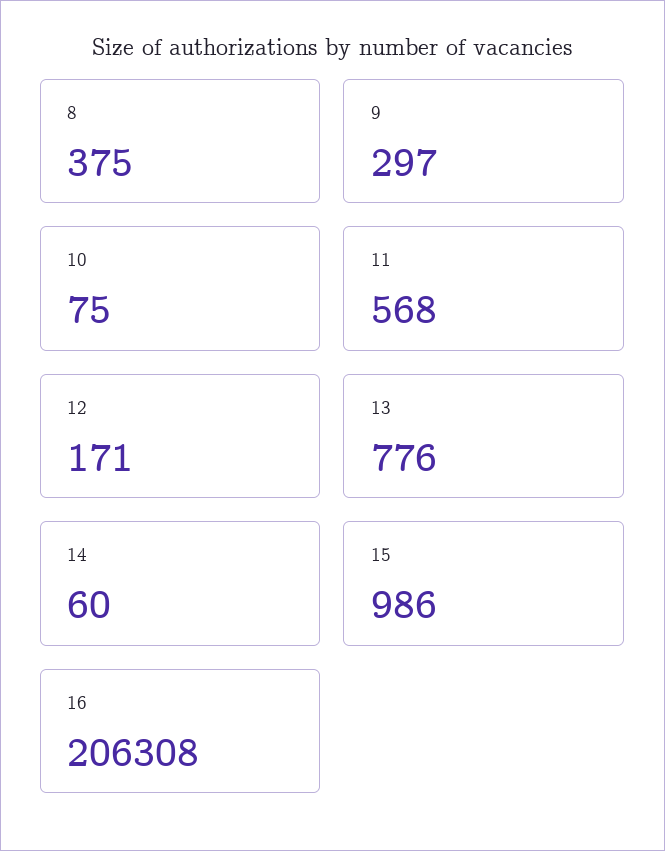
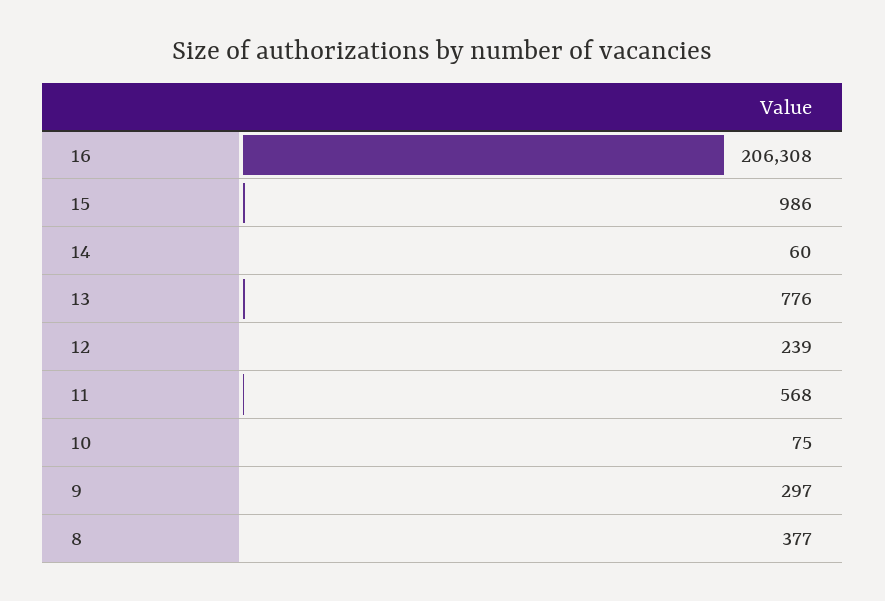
8: 375 -> 377
12: 171 -> 239

